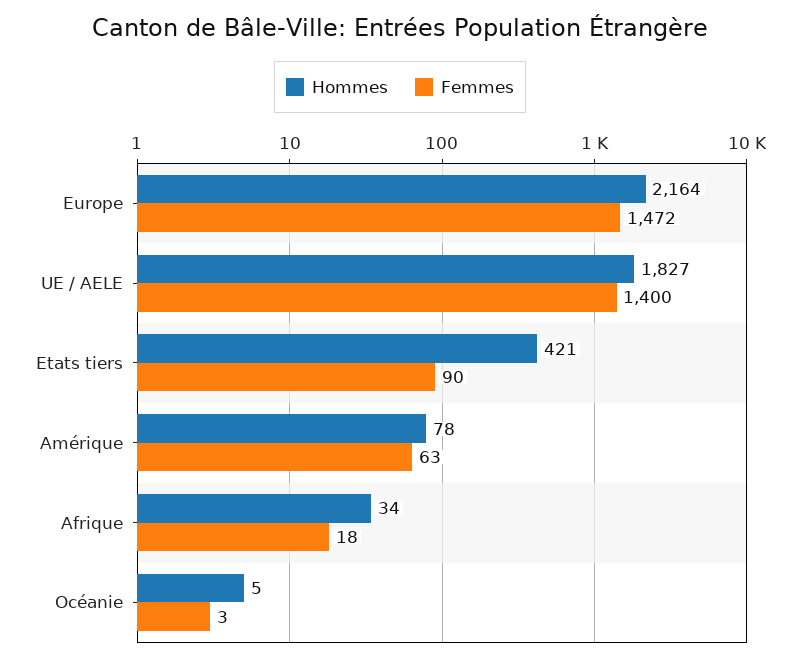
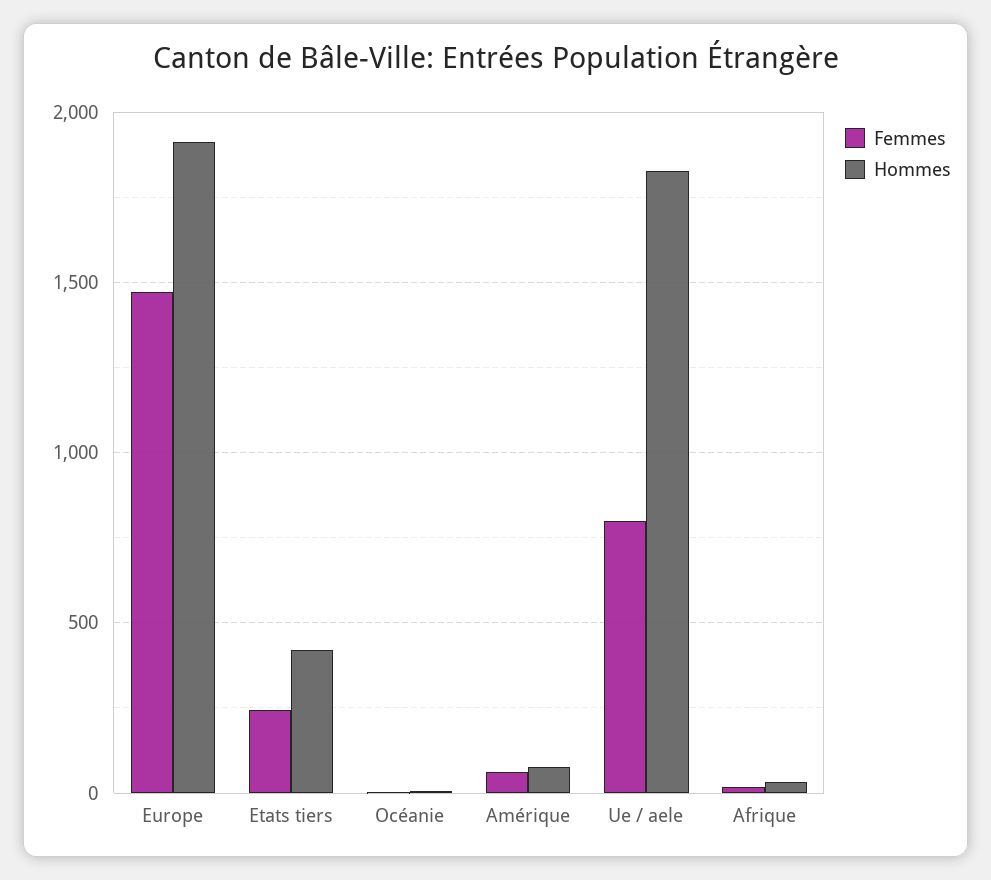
Hommes, Europe: 2164 -> 1900
Femmes, UE / AELE: 1400 -> 800
Femmes, Etats tiers: 90 -> 250

